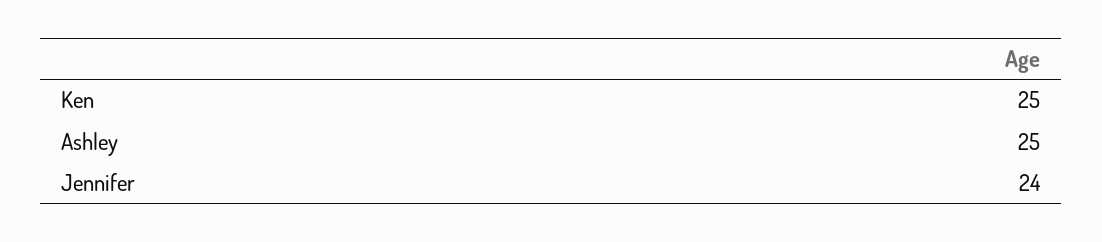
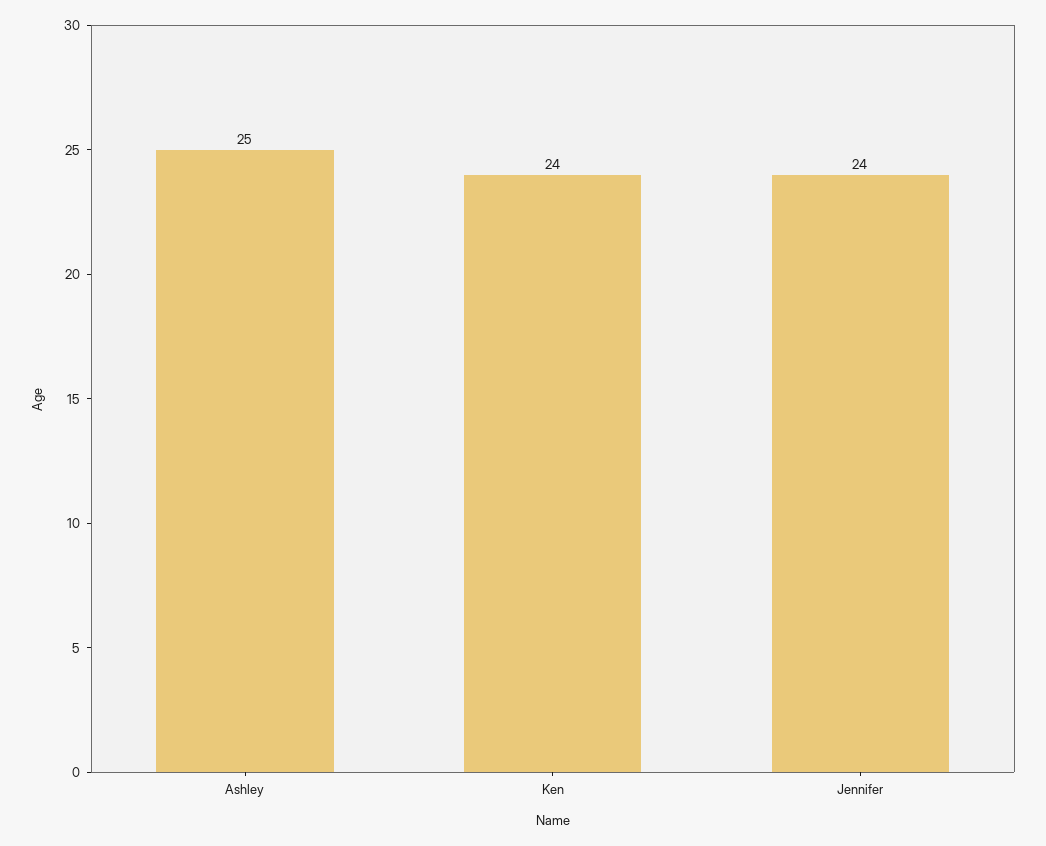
Ken: 25 -> 24

